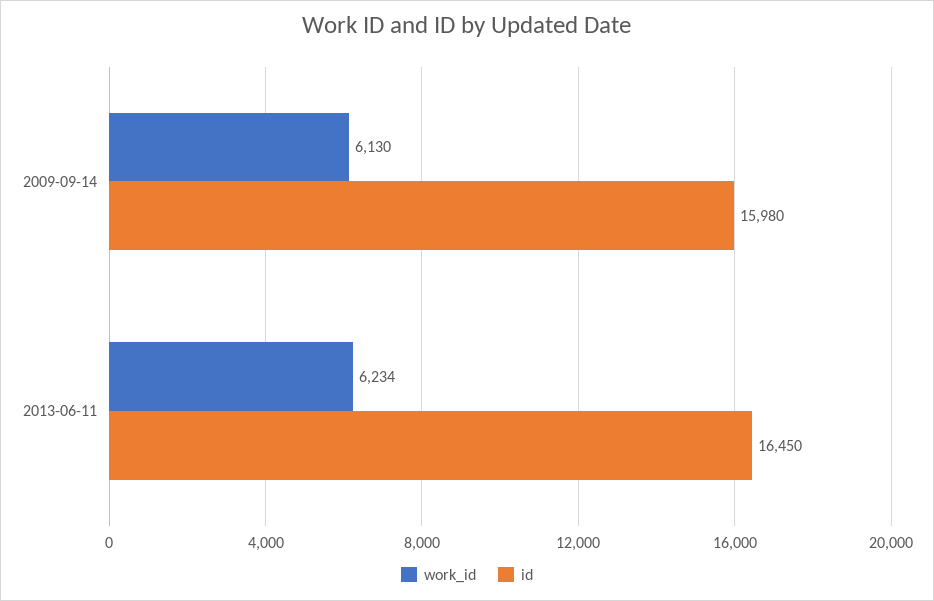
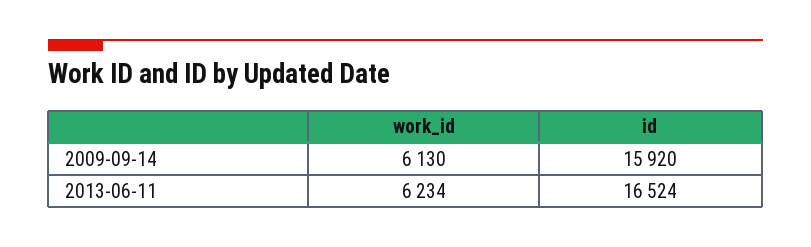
id, 2009-09-14: 15980 -> 15920
id, 2013-06-11: 16450 -> 16524

